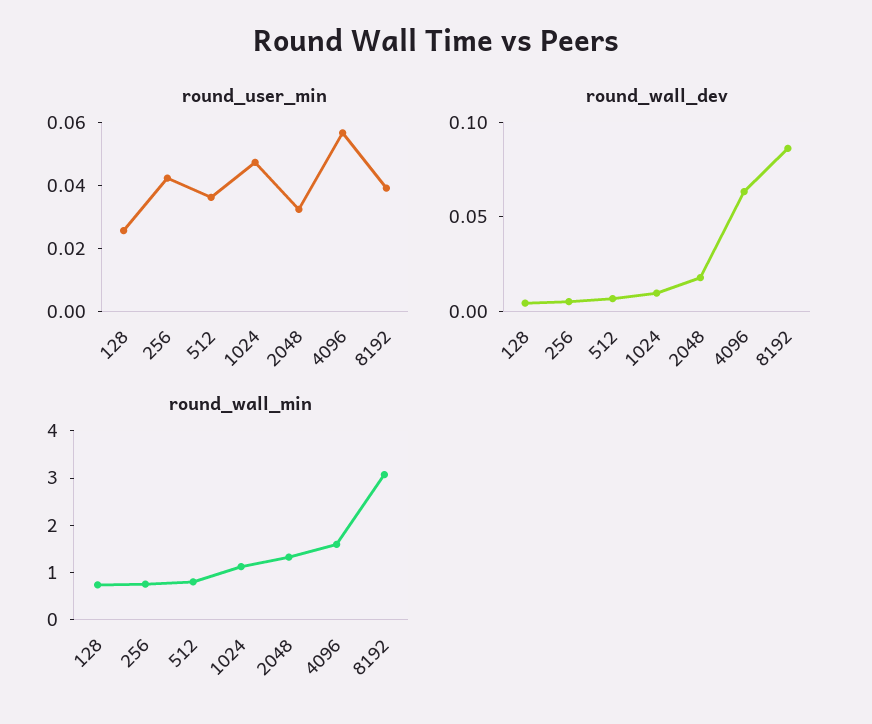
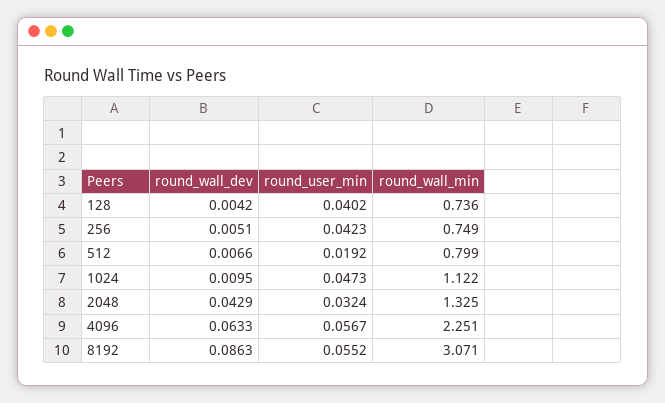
round_user_min, 128: 0.025 -> 0.0402
round_user_min, 512: 0.035 -> 0.0192
round_user_min, 8192: 0.04 -> 0.0552
round_wall_dev, 2048: 0.02 -> 0.0429
round_wall_min, 4096: 1.6 -> 2.251

